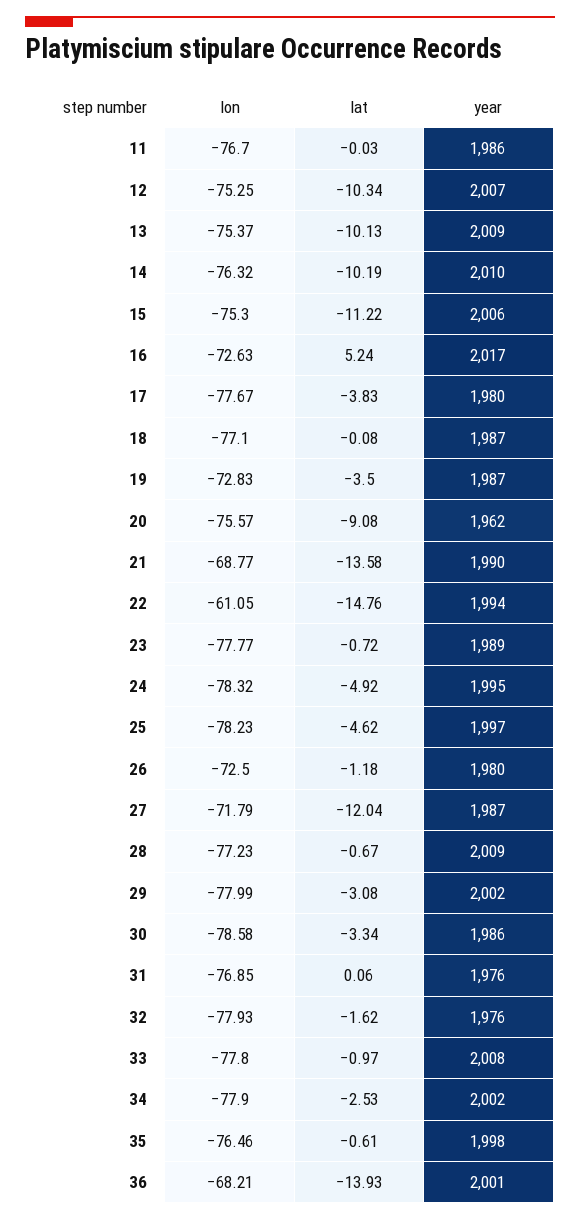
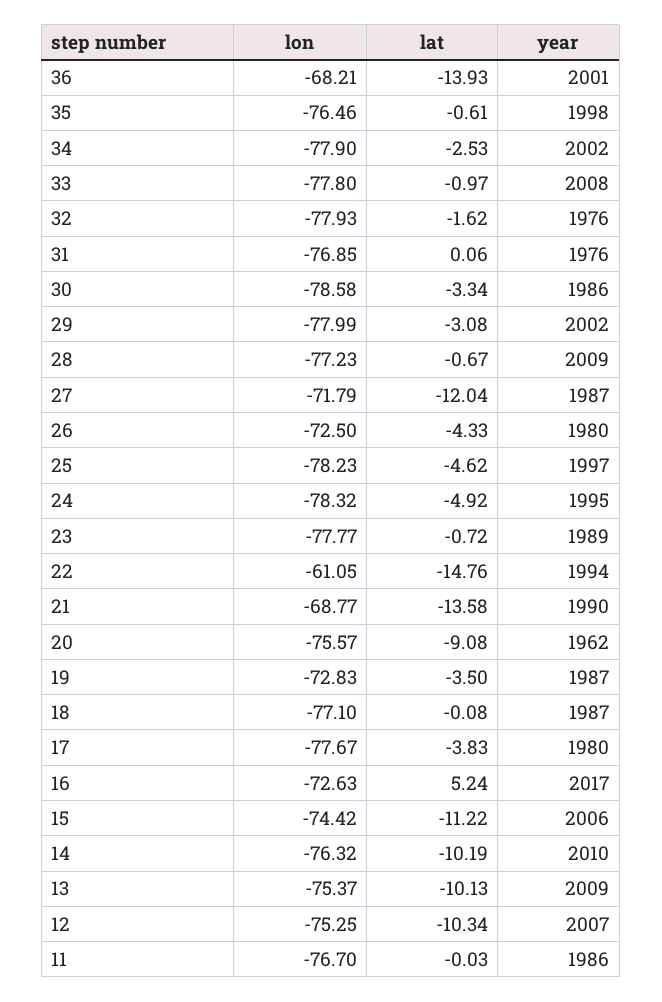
lon, 15: -75.3 -> -74.42
lat, 26: -1.18 -> -4.33

